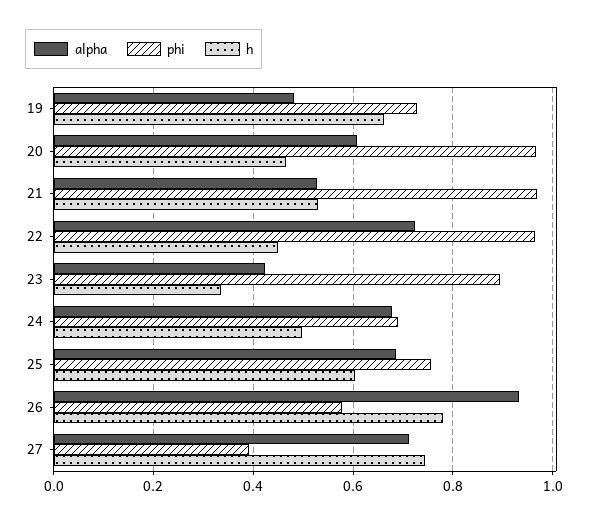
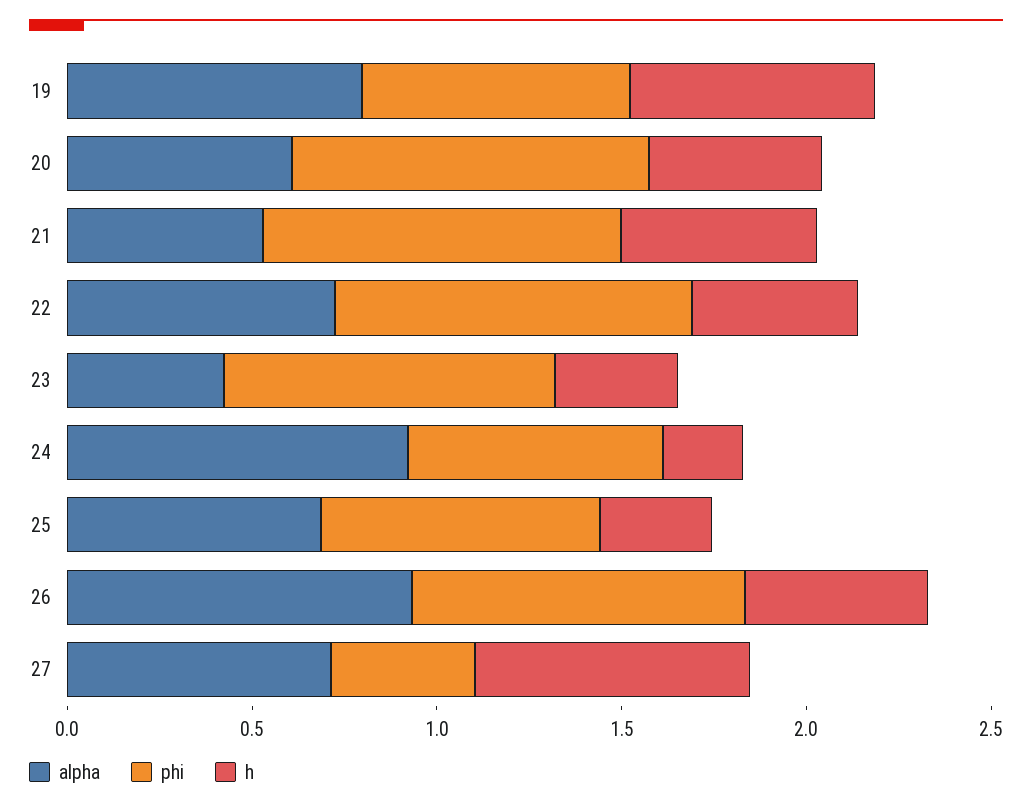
alpha, 19: 0.48 -> 0.8
alpha, 24: 0.68 -> 0.9
h, 24: 0.5 -> 0.2
h, 25: 0.6 -> 0.3
phi, 26: 0.58 -> 0.9
h, 26: 0.78 -> 0.5

